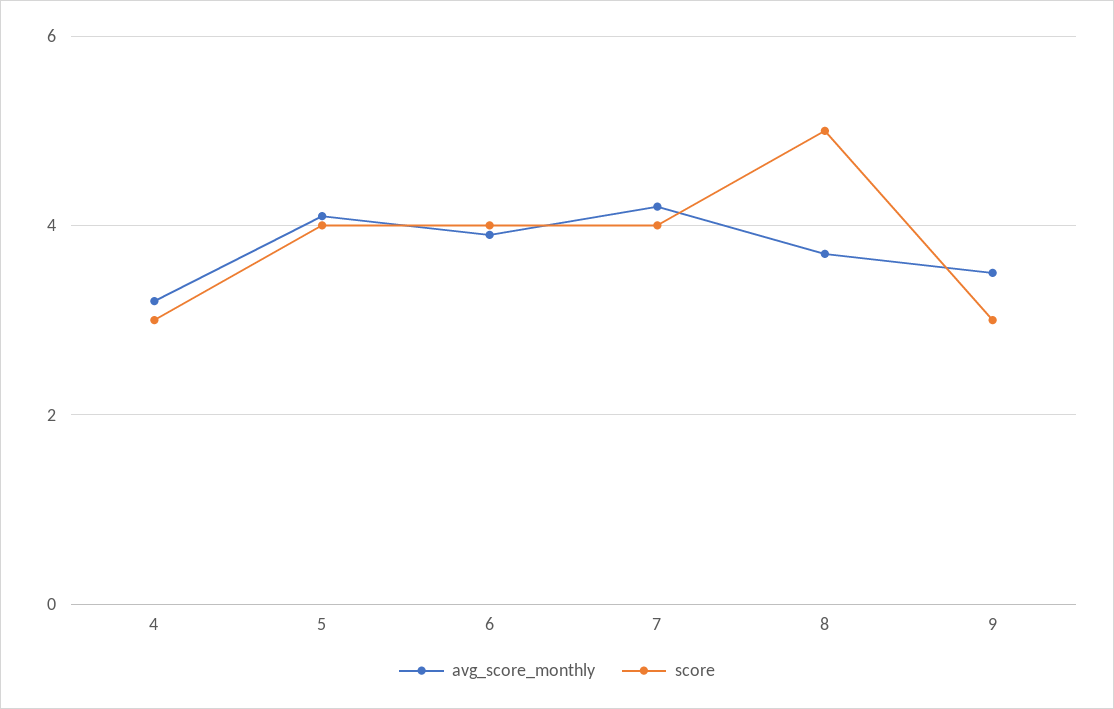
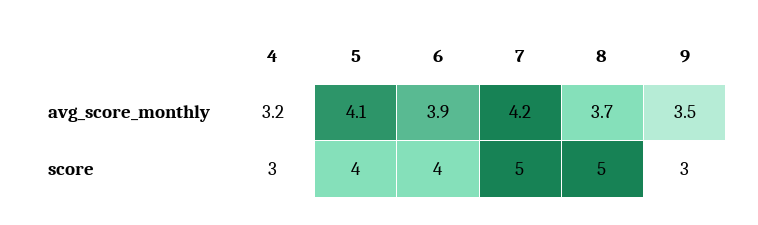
score, 7: 4 -> 5

